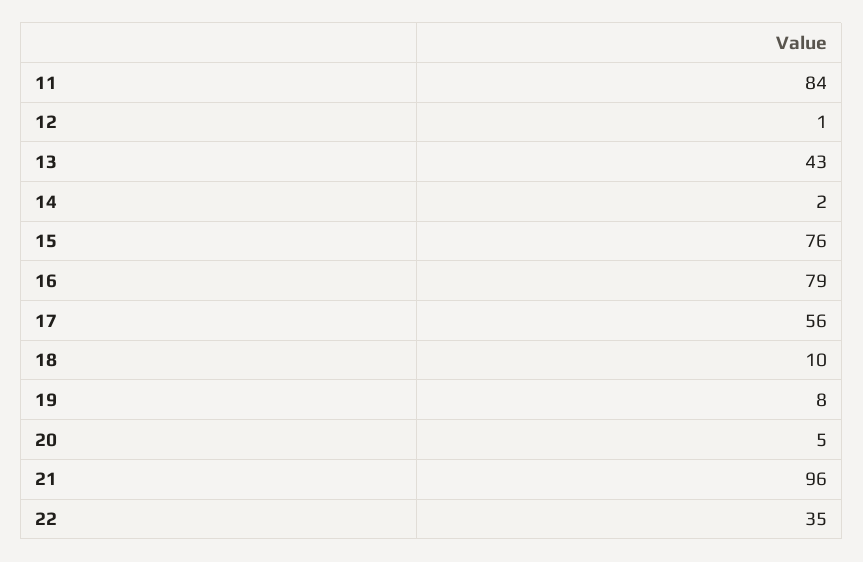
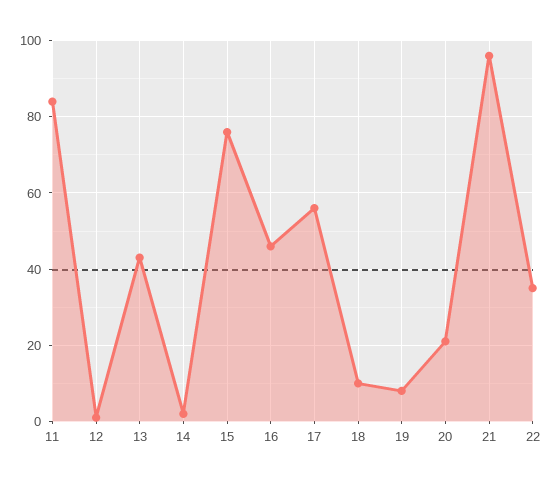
16: 79 -> 45
20: 5 -> 20

